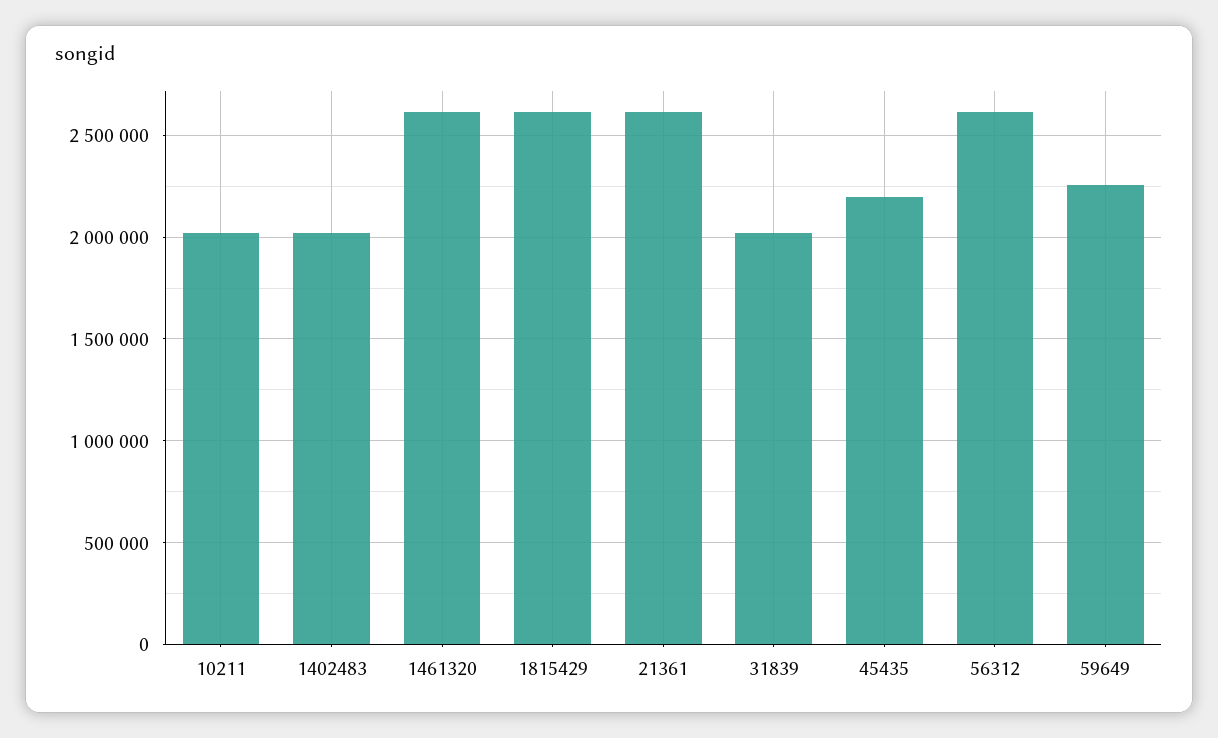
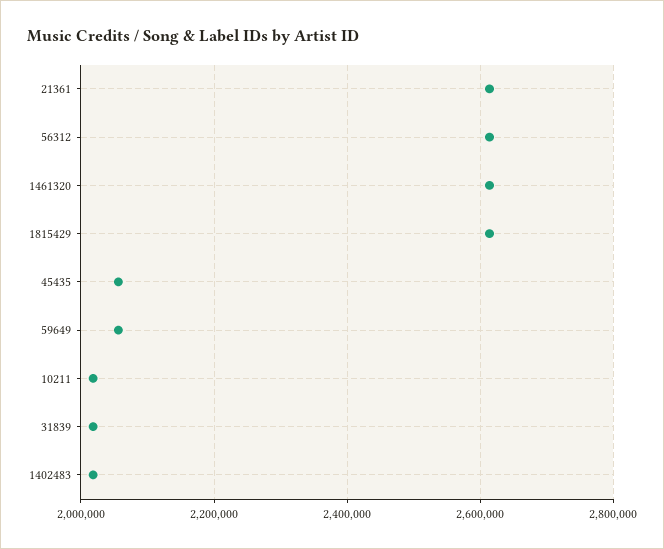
45435: 2200000 -> 2060000
59649: 2250000 -> 2060000

